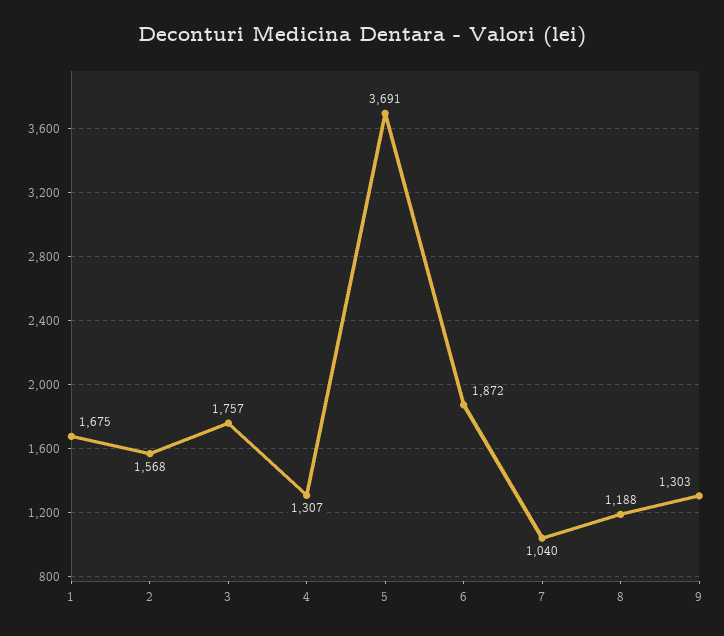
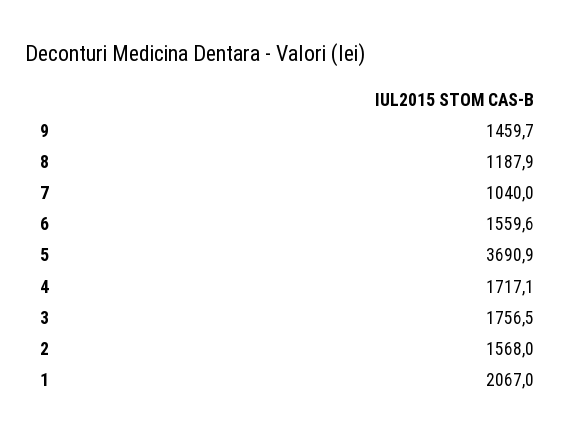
1: 1675 -> 2067
4: 1307 -> 1717.1
6: 1872 -> 1559.6
9: 1303 -> 1459.7

